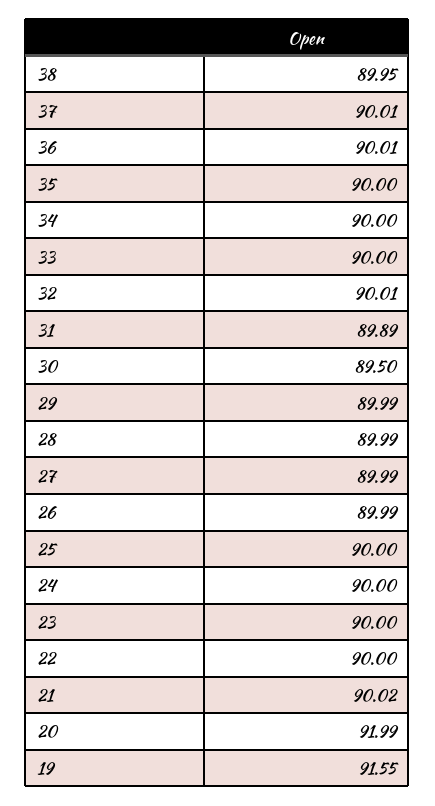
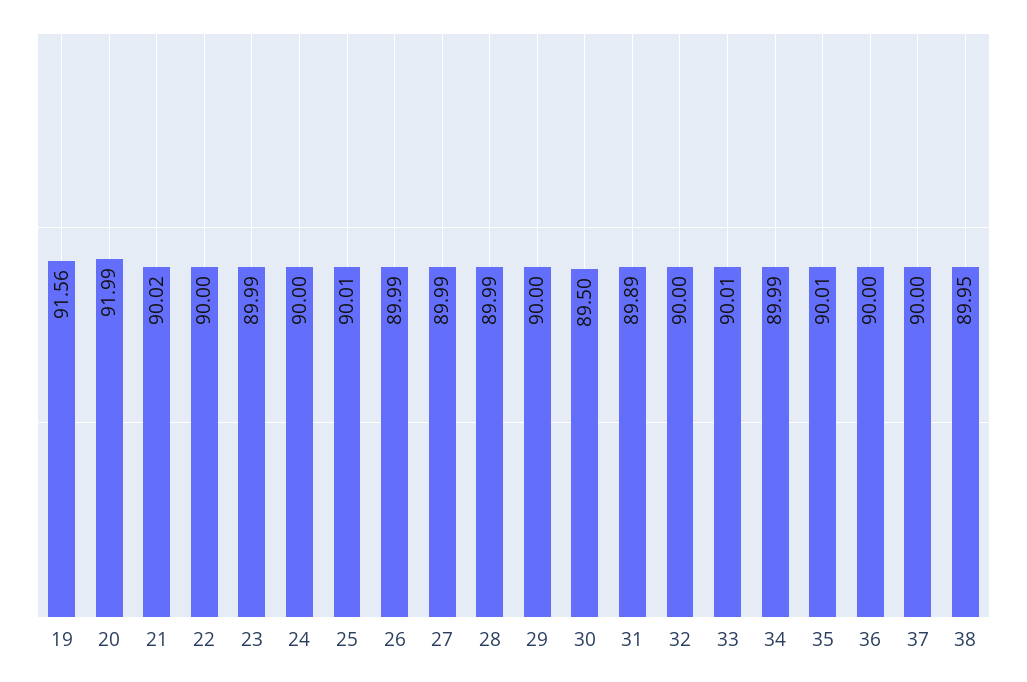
37: 90.01 -> 90
36: 90.01 -> 90
35: 90 -> 90.01
34: 90 -> 89.99
33: 90 -> 90.01
32: 90.01 -> 90
29: 89.99 -> 90
25: 90 -> 90.01
23: 90 -> 89.99
19: 91.55 -> 91.56

